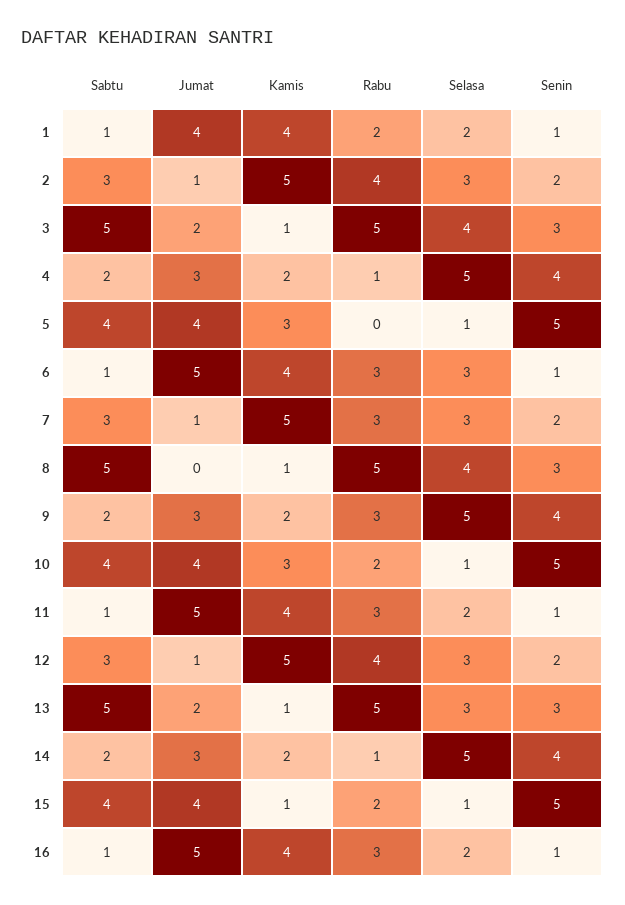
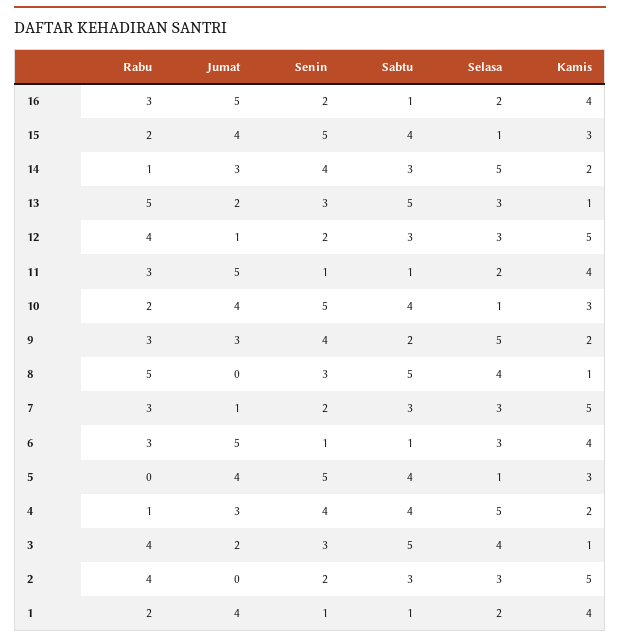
Jumat, 2: 1 -> 0
Rabu, 3: 5 -> 4
Sabtu, 4: 2 -> 4
Sabtu, 14: 2 -> 3
Kamis, 15: 1 -> 3
Senin, 16: 1 -> 2

